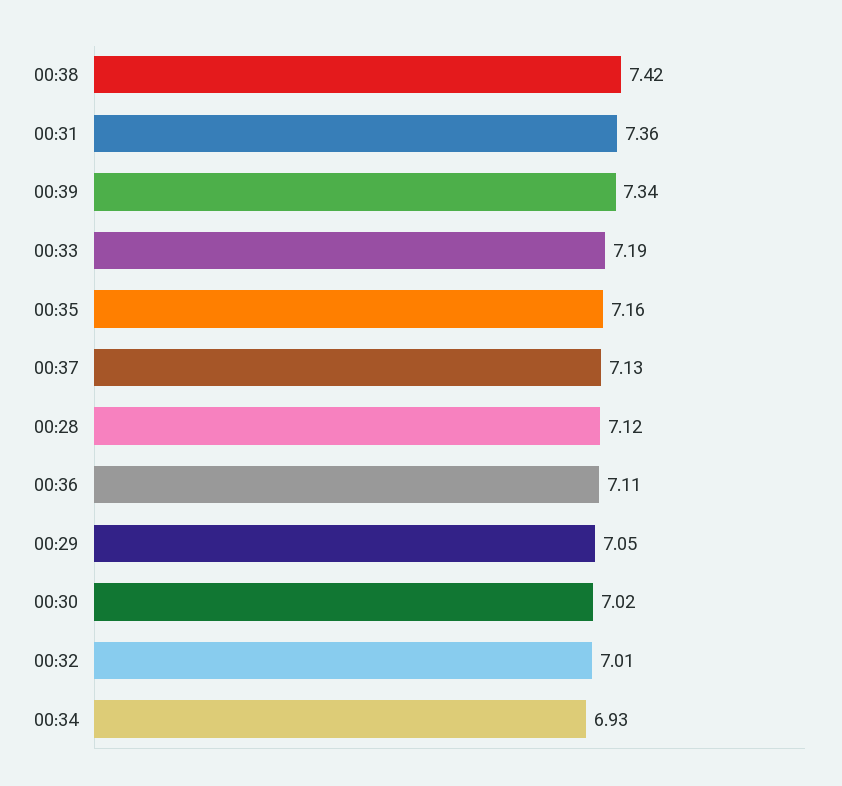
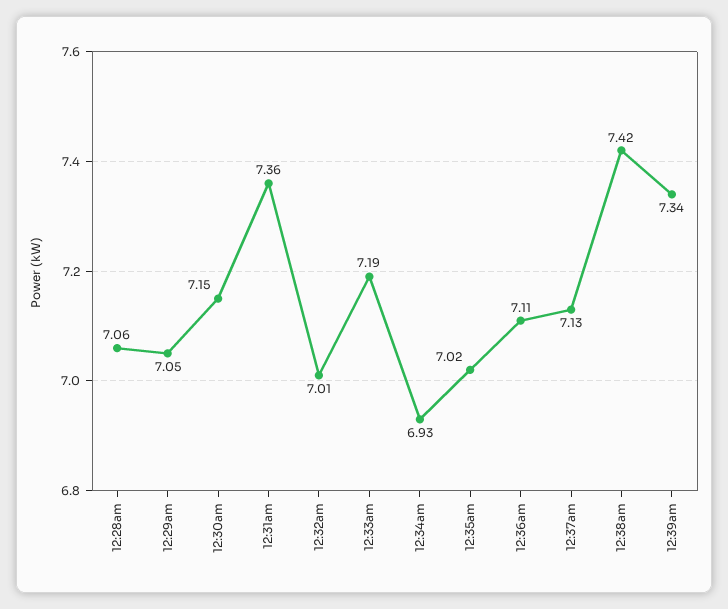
00:35: 7.16 -> 7.02
00:28: 7.12 -> 7.06
00:30: 7.02 -> 7.15

